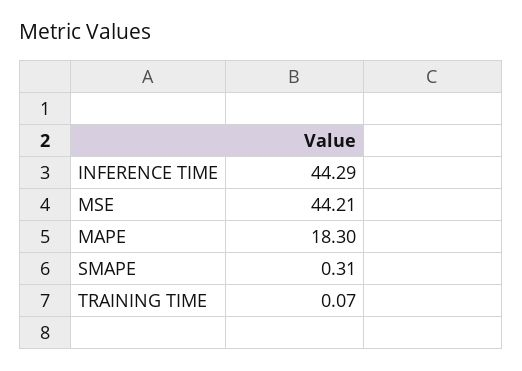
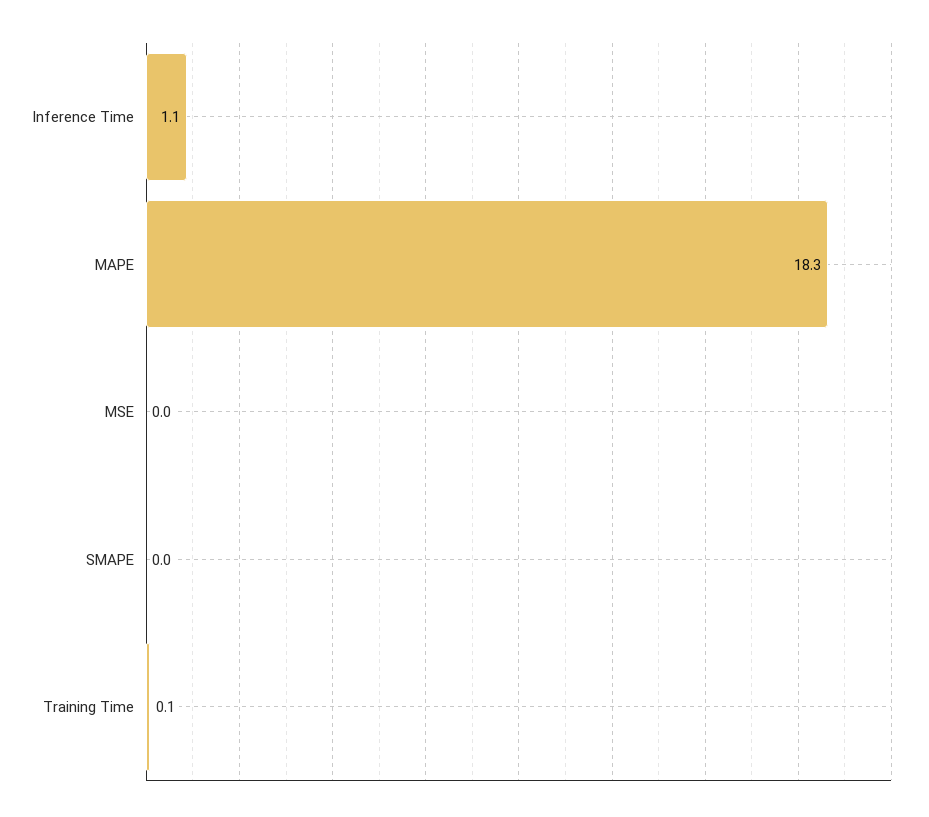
INFERENCE TIME: 44.29 -> 1.1
MSE: 44.21 -> 0
SMAPE: 0.31 -> 0

